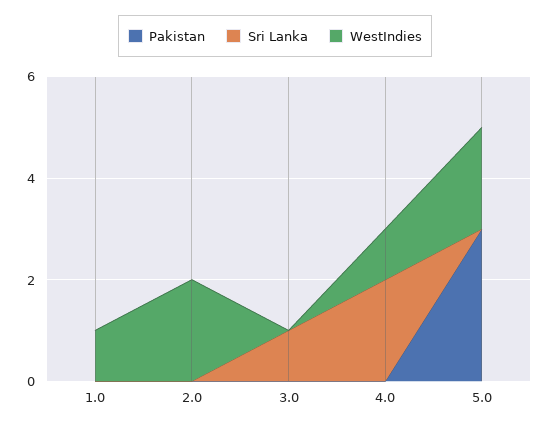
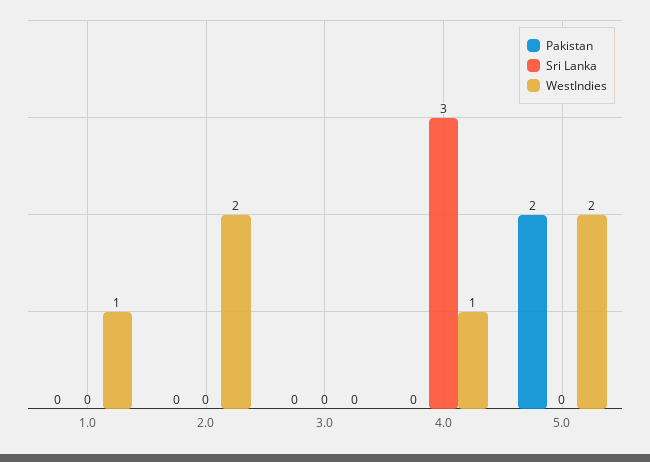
Sri Lanka, 3.0: 1 -> 0
Sri Lanka, 4.0: 2 -> 3
Pakistan, 5.0: 3 -> 2

